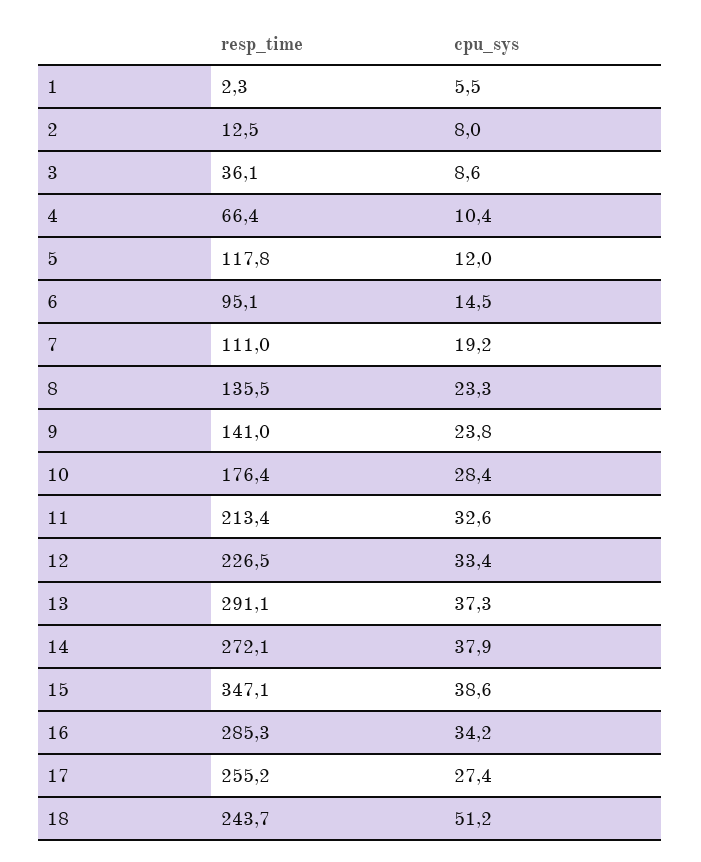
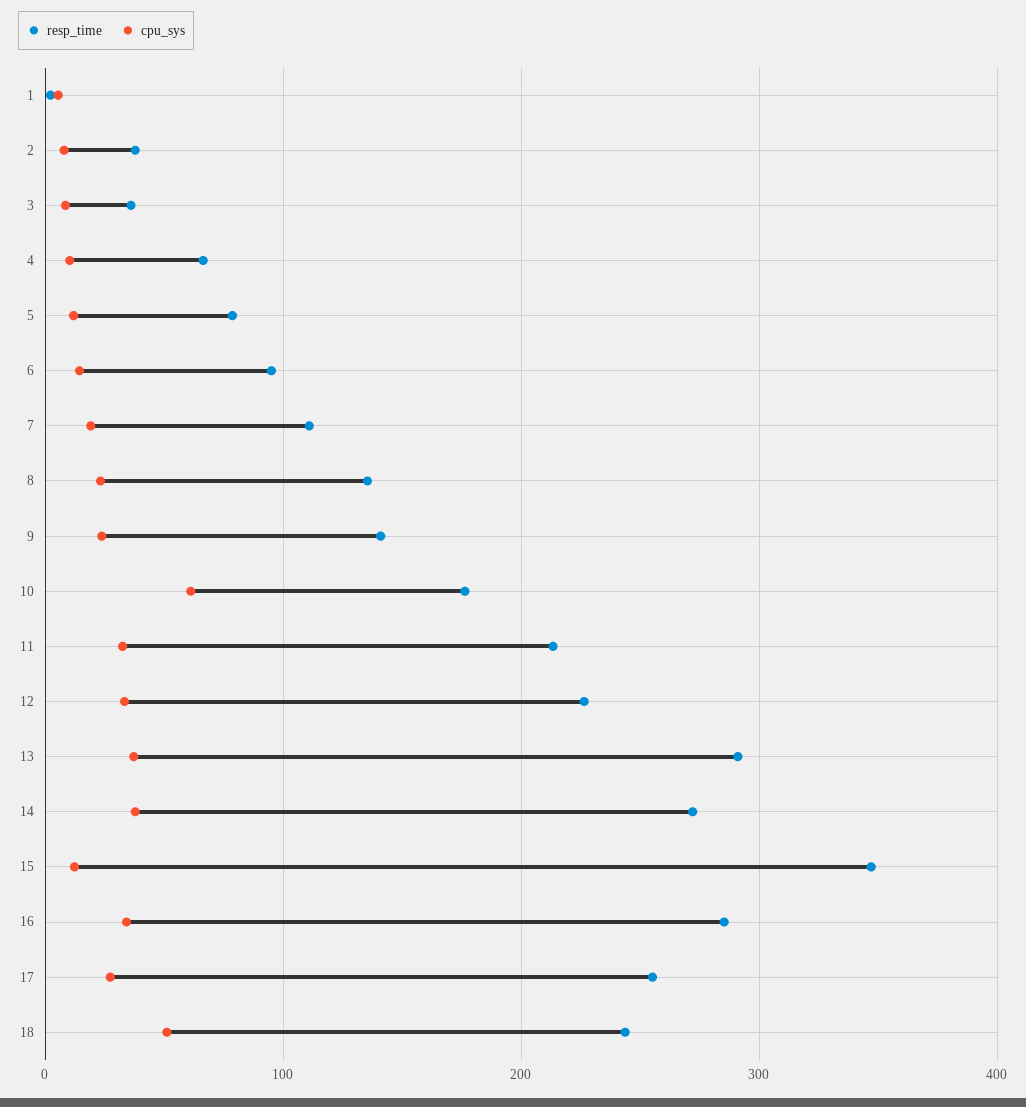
resp_time, 2: 12.5 -> 40
resp_time, 5: 117.8 -> 80
cpu_sys, 10: 28.4 -> 60
cpu_sys, 15: 38.6 -> 10

